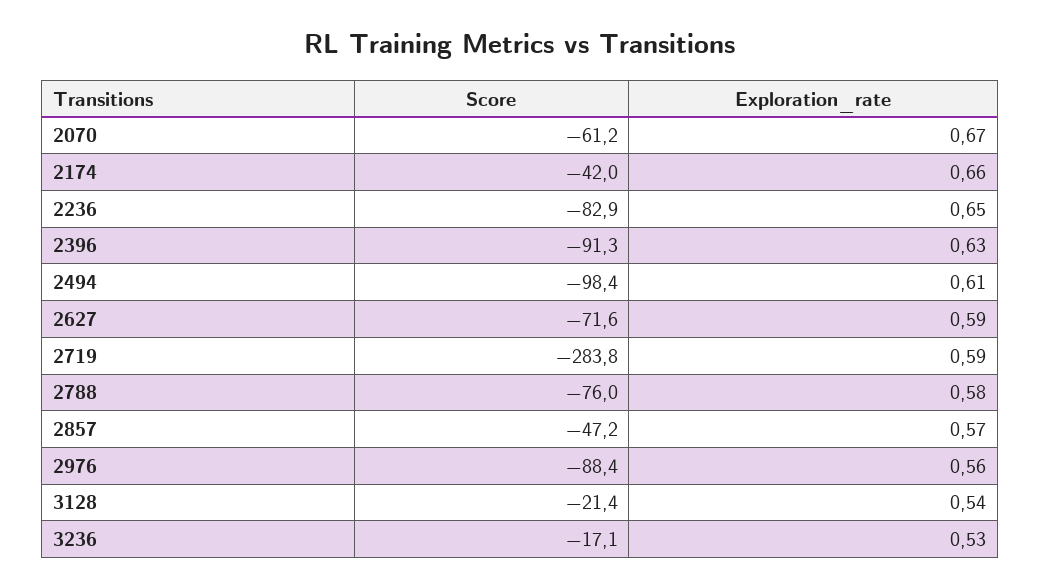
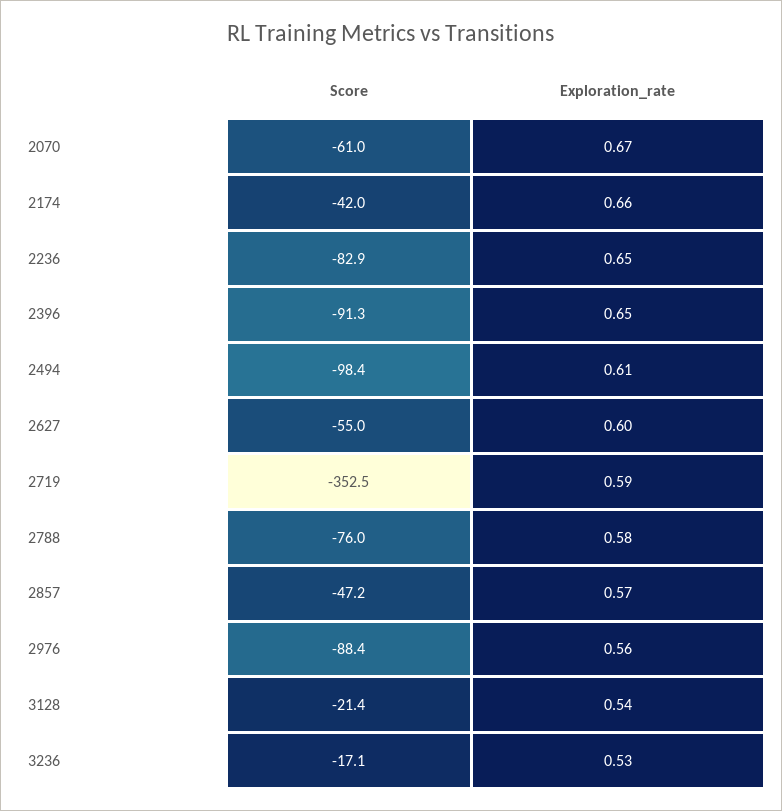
Score, 2070: -61.2 -> -61
Exploration_rate, 2396: 0.63 -> 0.65
Score, 2627: -71.6 -> -55
Exploration_rate, 2627: 0.59 -> 0.6
Score, 2719: -283.8 -> -352.5

